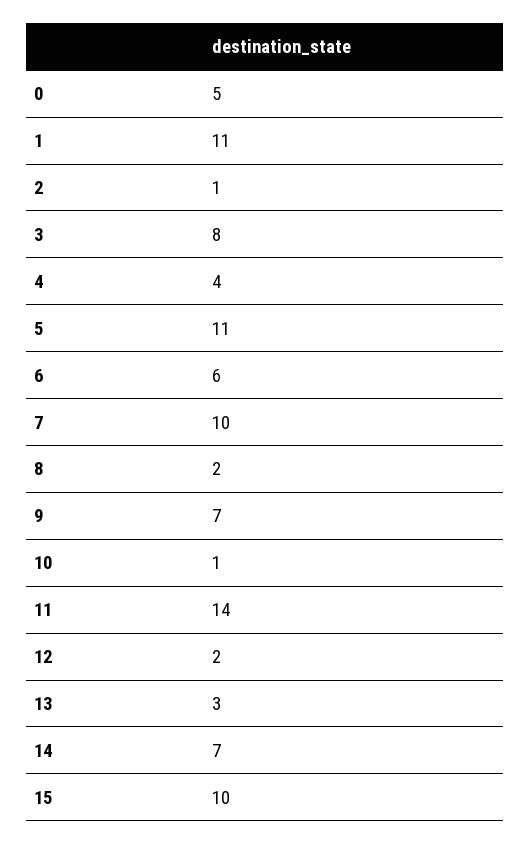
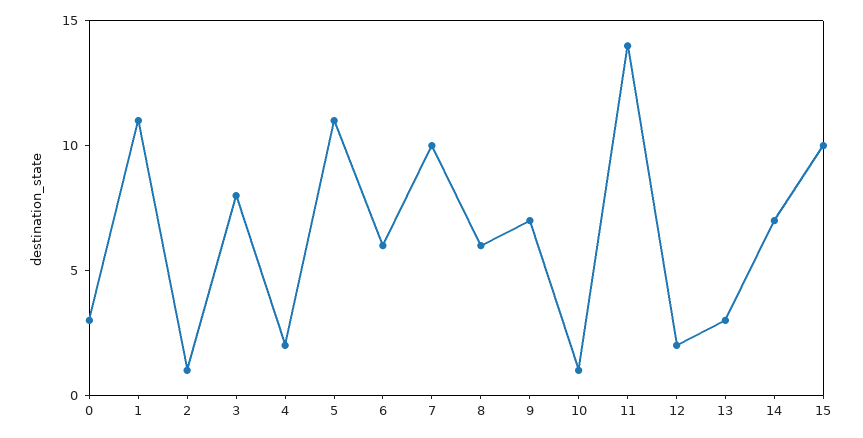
0: 5 -> 3
4: 4 -> 2
8: 2 -> 6

